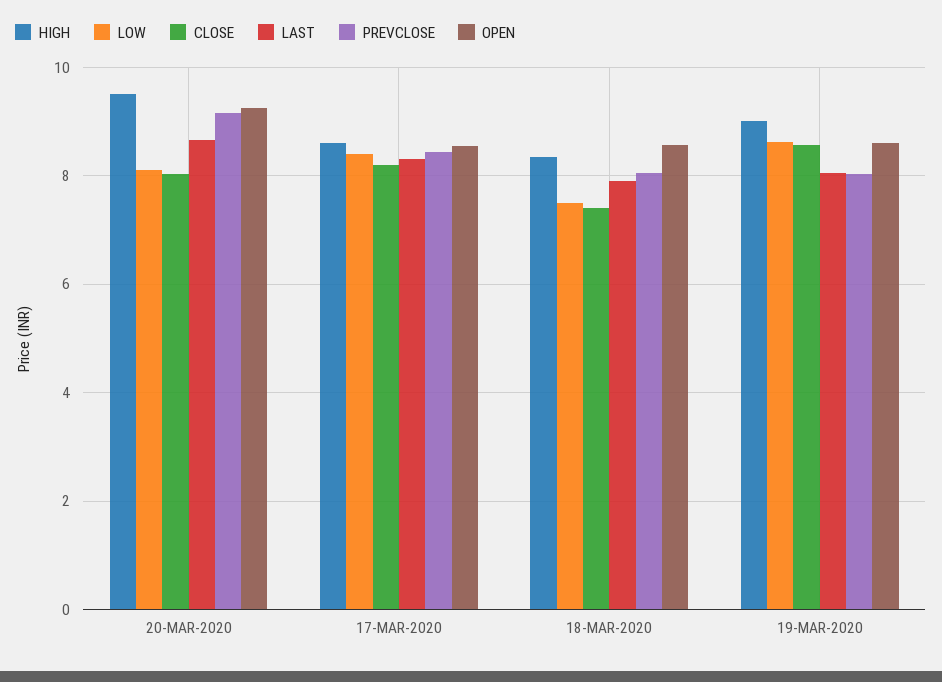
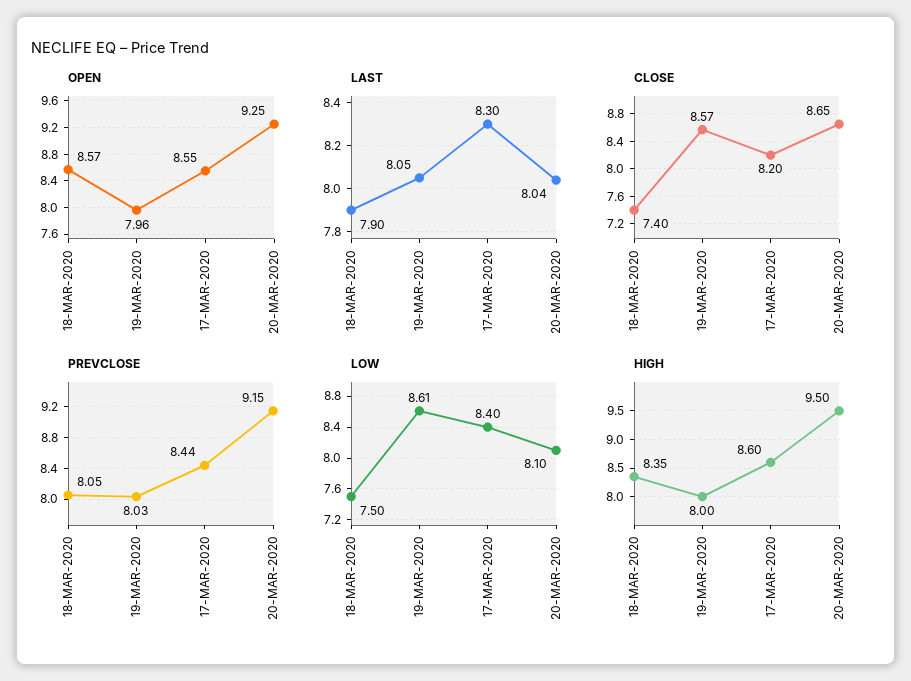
CLOSE, 20-MAR-2020: 8 -> 8.65
LAST, 20-MAR-2020: 8.6 -> 8.04
HIGH, 19-MAR-2020: 9 -> 8
OPEN, 19-MAR-2020: 8.6 -> 7.96

